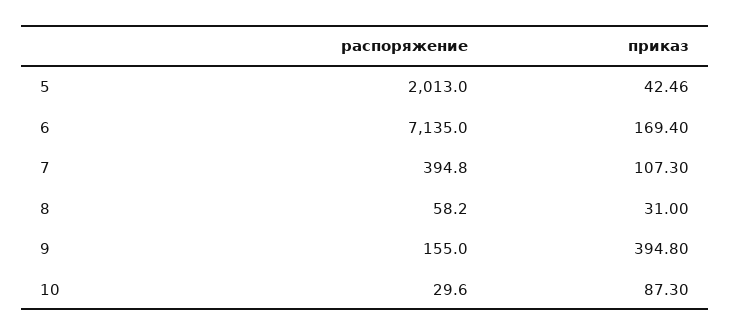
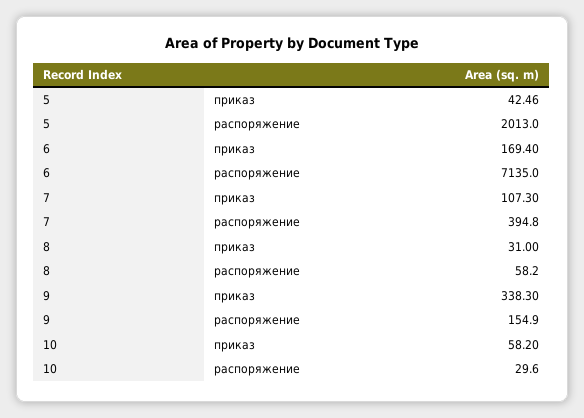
распоряжение, 9: 155 -> 154.9
приказ, 9: 394.8 -> 338.3
приказ, 10: 87.3 -> 58.2

